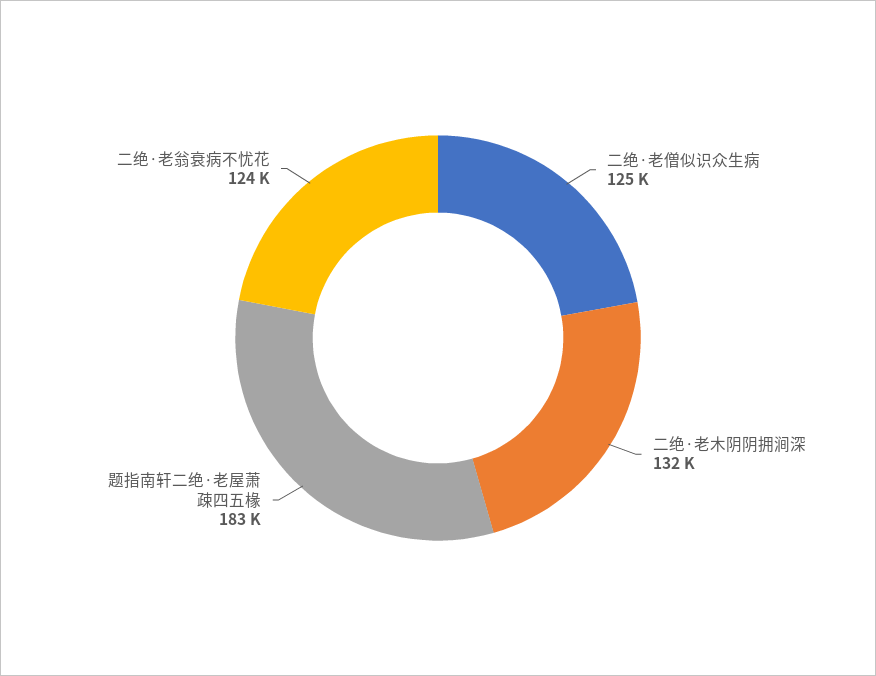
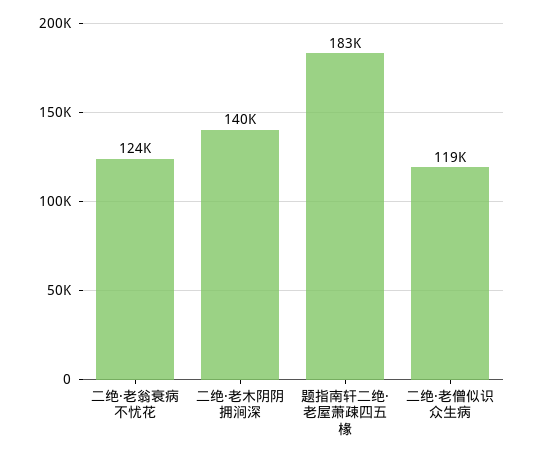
二绝·老僧似识众生病: 125000 -> 119000
二绝·老木阴阴拥涧深: 132000 -> 140000

